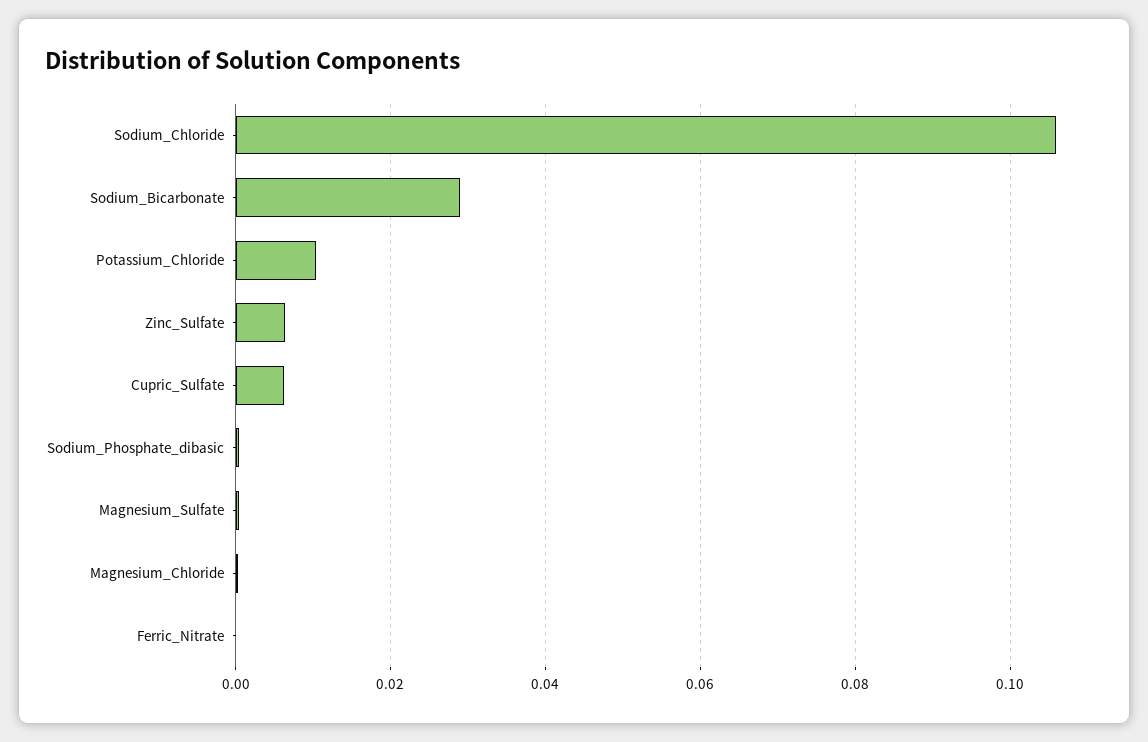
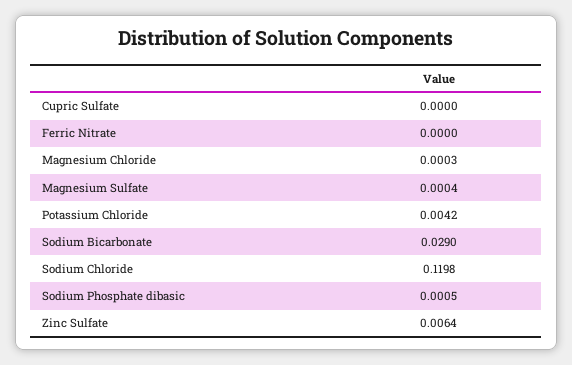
Sodium_Chloride: 0.106 -> 0.1198
Potassium_Chloride: 0.01 -> 0.0042
Cupric_Sulfate: 0.006 -> 0

